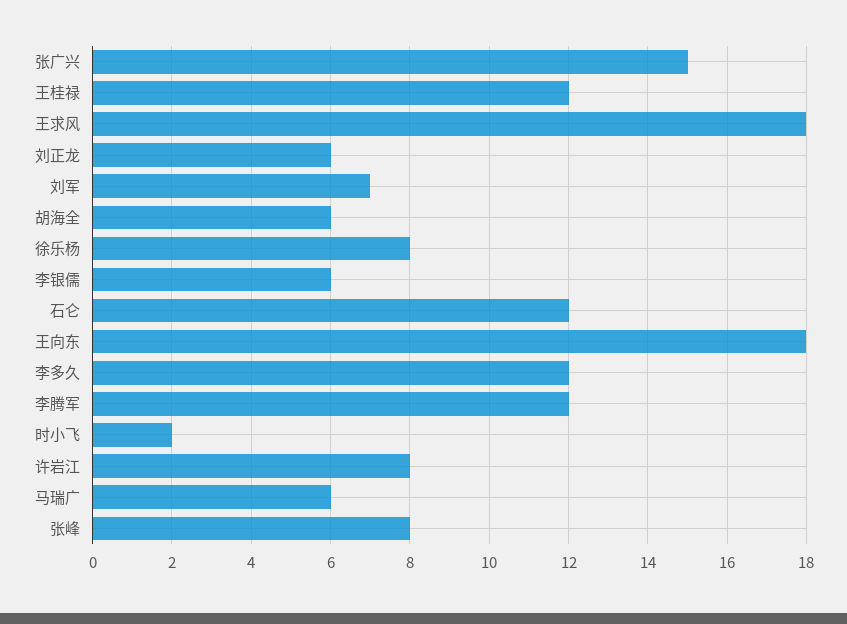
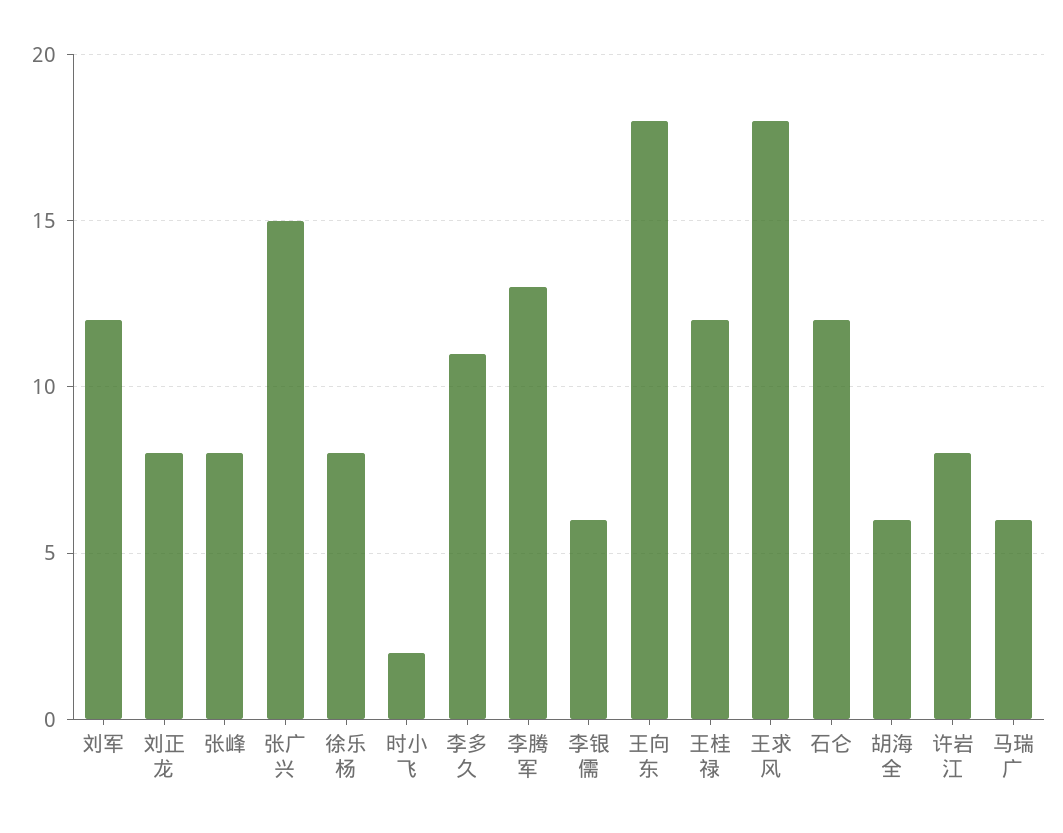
刘正龙: 6 -> 8
刘军: 7 -> 12
李多久: 12 -> 11
李腾军: 12 -> 13

